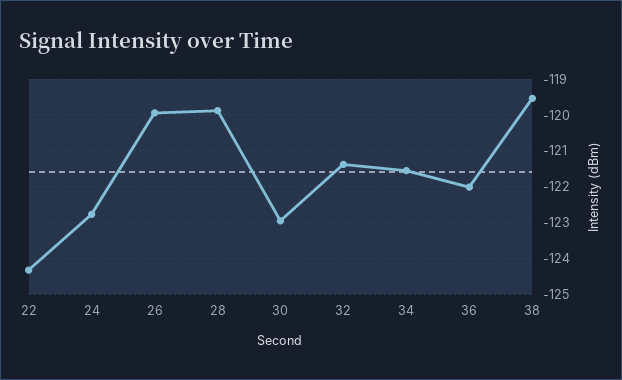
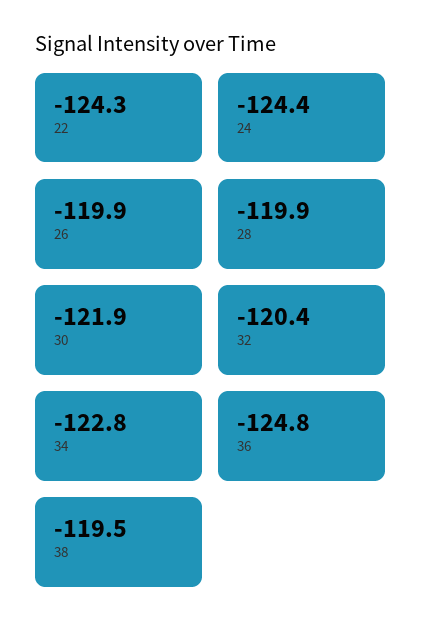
24: -122.8 -> -124.4
30: -123 -> -121.9
32: -121.4 -> -120.4
34: -121.6 -> -122.8
36: -122 -> -124.8

